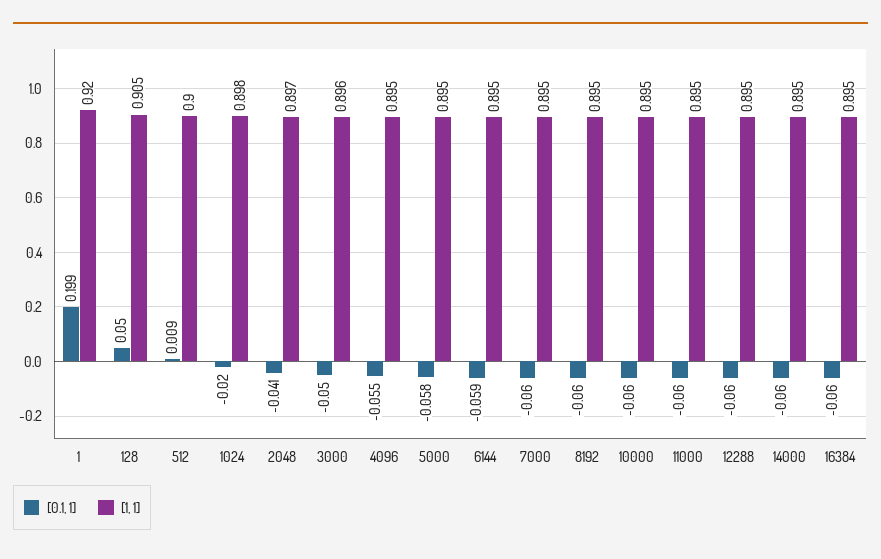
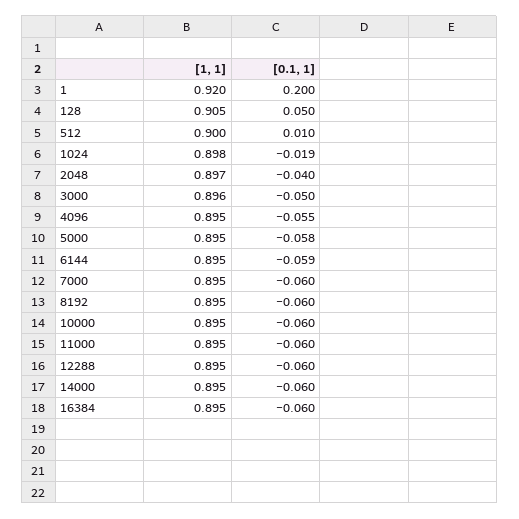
[0.1, 1], 1: 0.199 -> 0.2
[0.1, 1], 512: 0.009 -> 0.01
[0.1, 1], 1024: -0.02 -> -0.019
[0.1, 1], 2048: -0.041 -> -0.04

